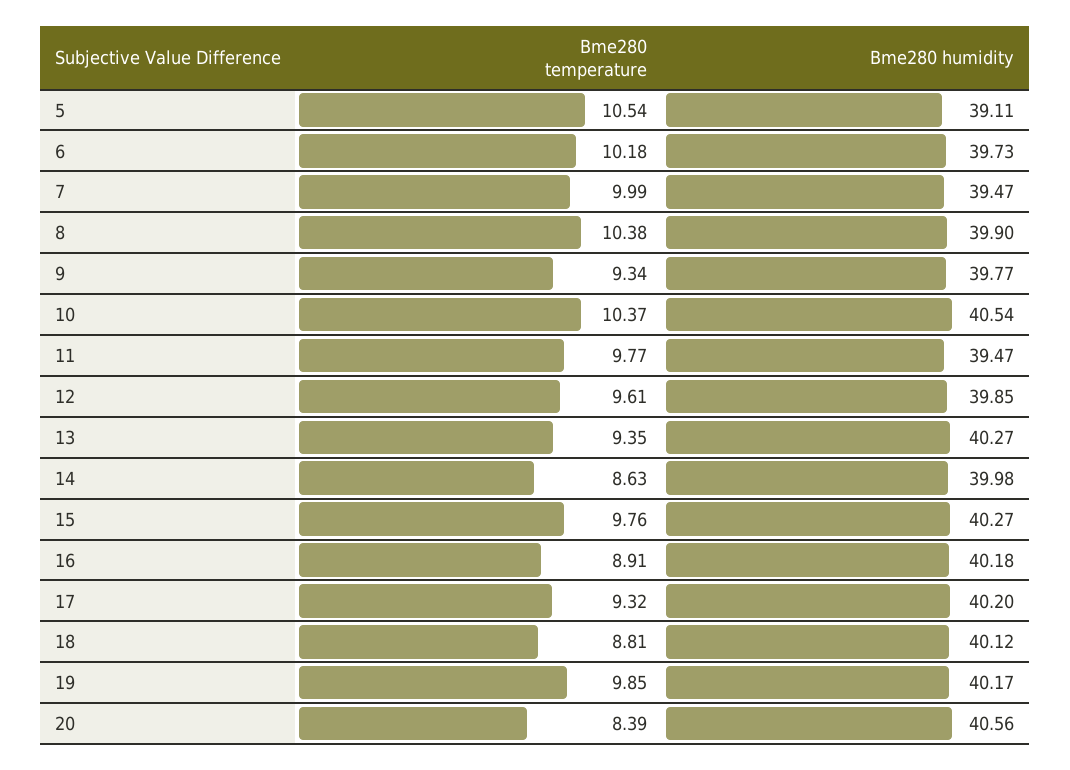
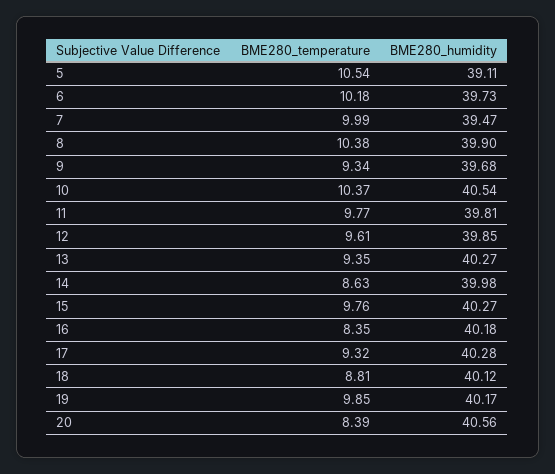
Bme280 humidity, 9: 39.77 -> 39.68
Bme280 humidity, 11: 39.47 -> 39.81
Bme280 temperature, 16: 8.91 -> 8.35
Bme280 humidity, 17: 40.2 -> 40.28

